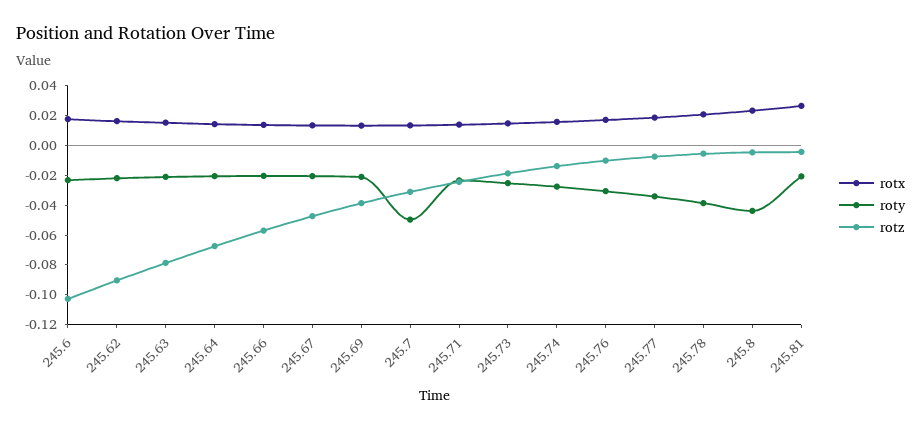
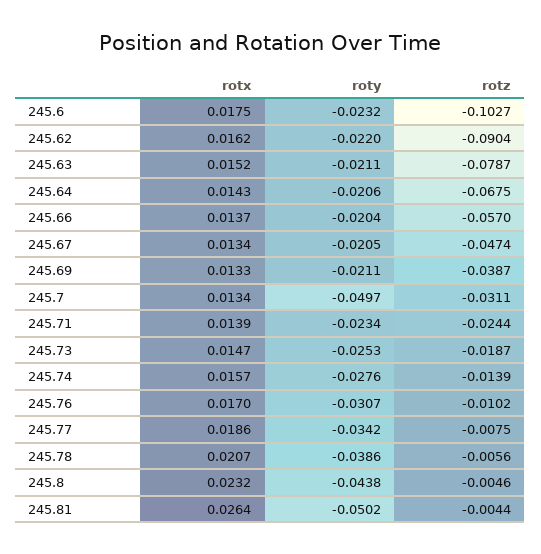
roty, 245.81: -0.02 -> -0.0502

